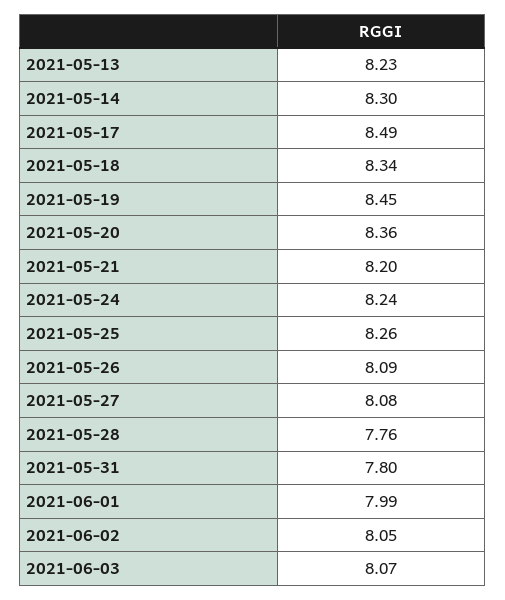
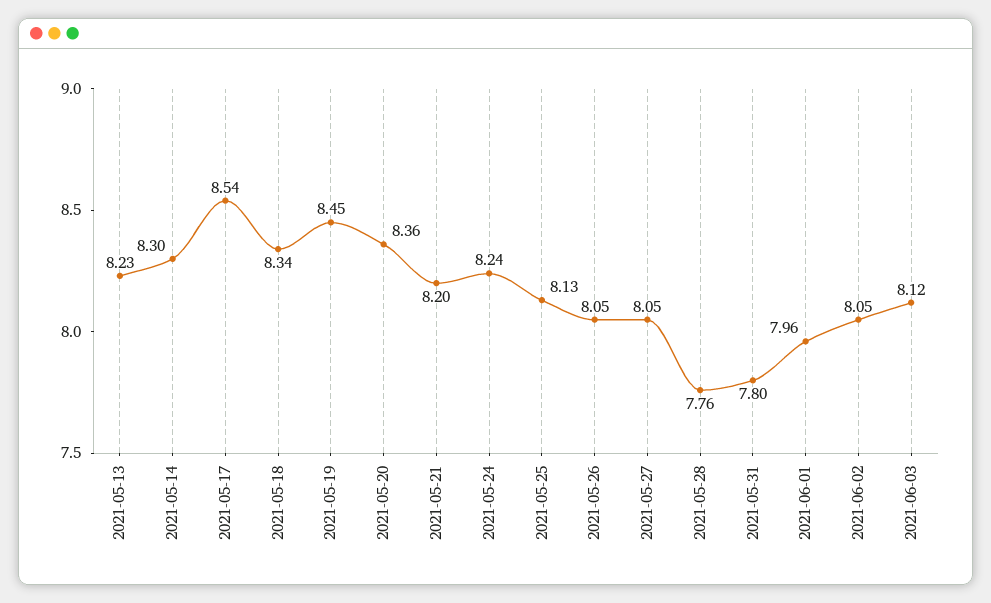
2021-05-17: 8.49 -> 8.54
2021-05-25: 8.26 -> 8.13
2021-05-26: 8.09 -> 8.05
2021-05-27: 8.08 -> 8.05
2021-06-01: 7.99 -> 7.96
2021-06-03: 8.07 -> 8.12

